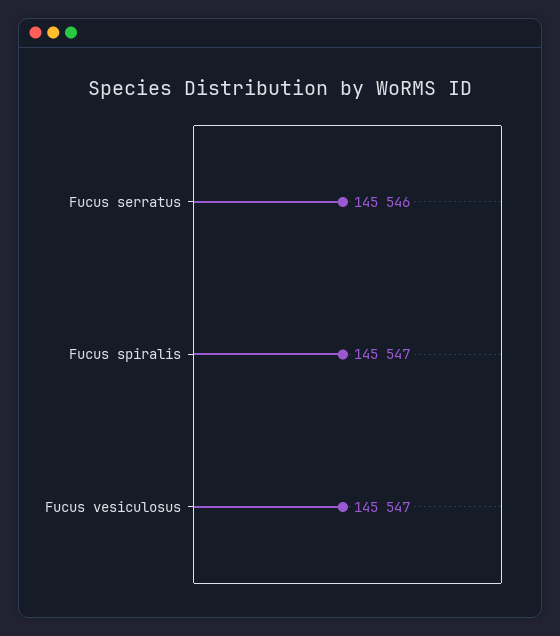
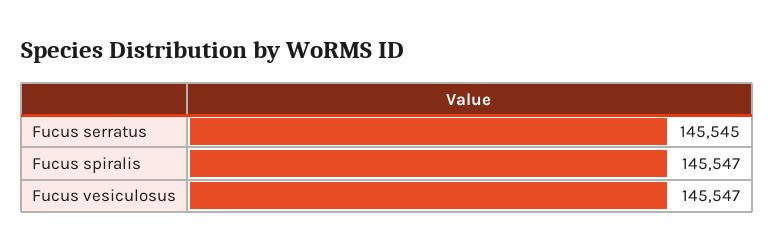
Fucus serratus: 145546 -> 145545

